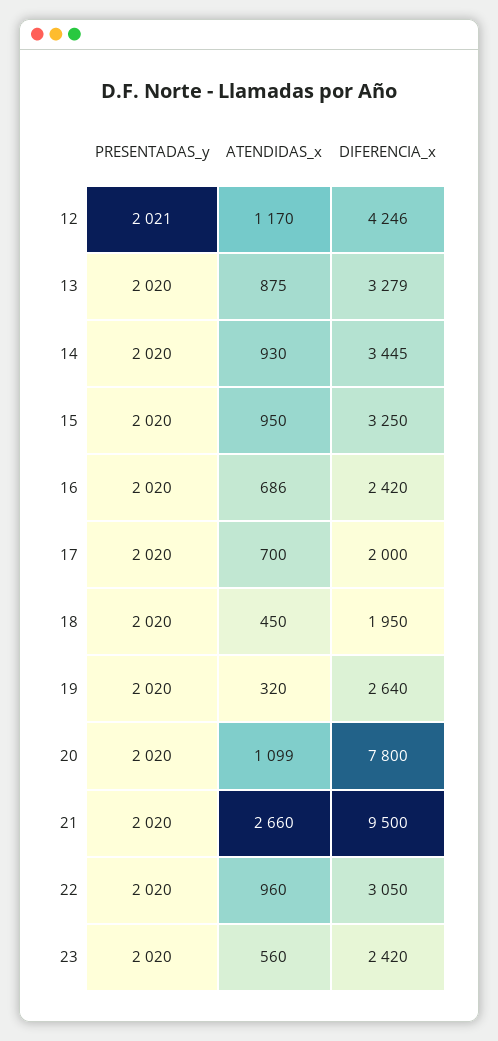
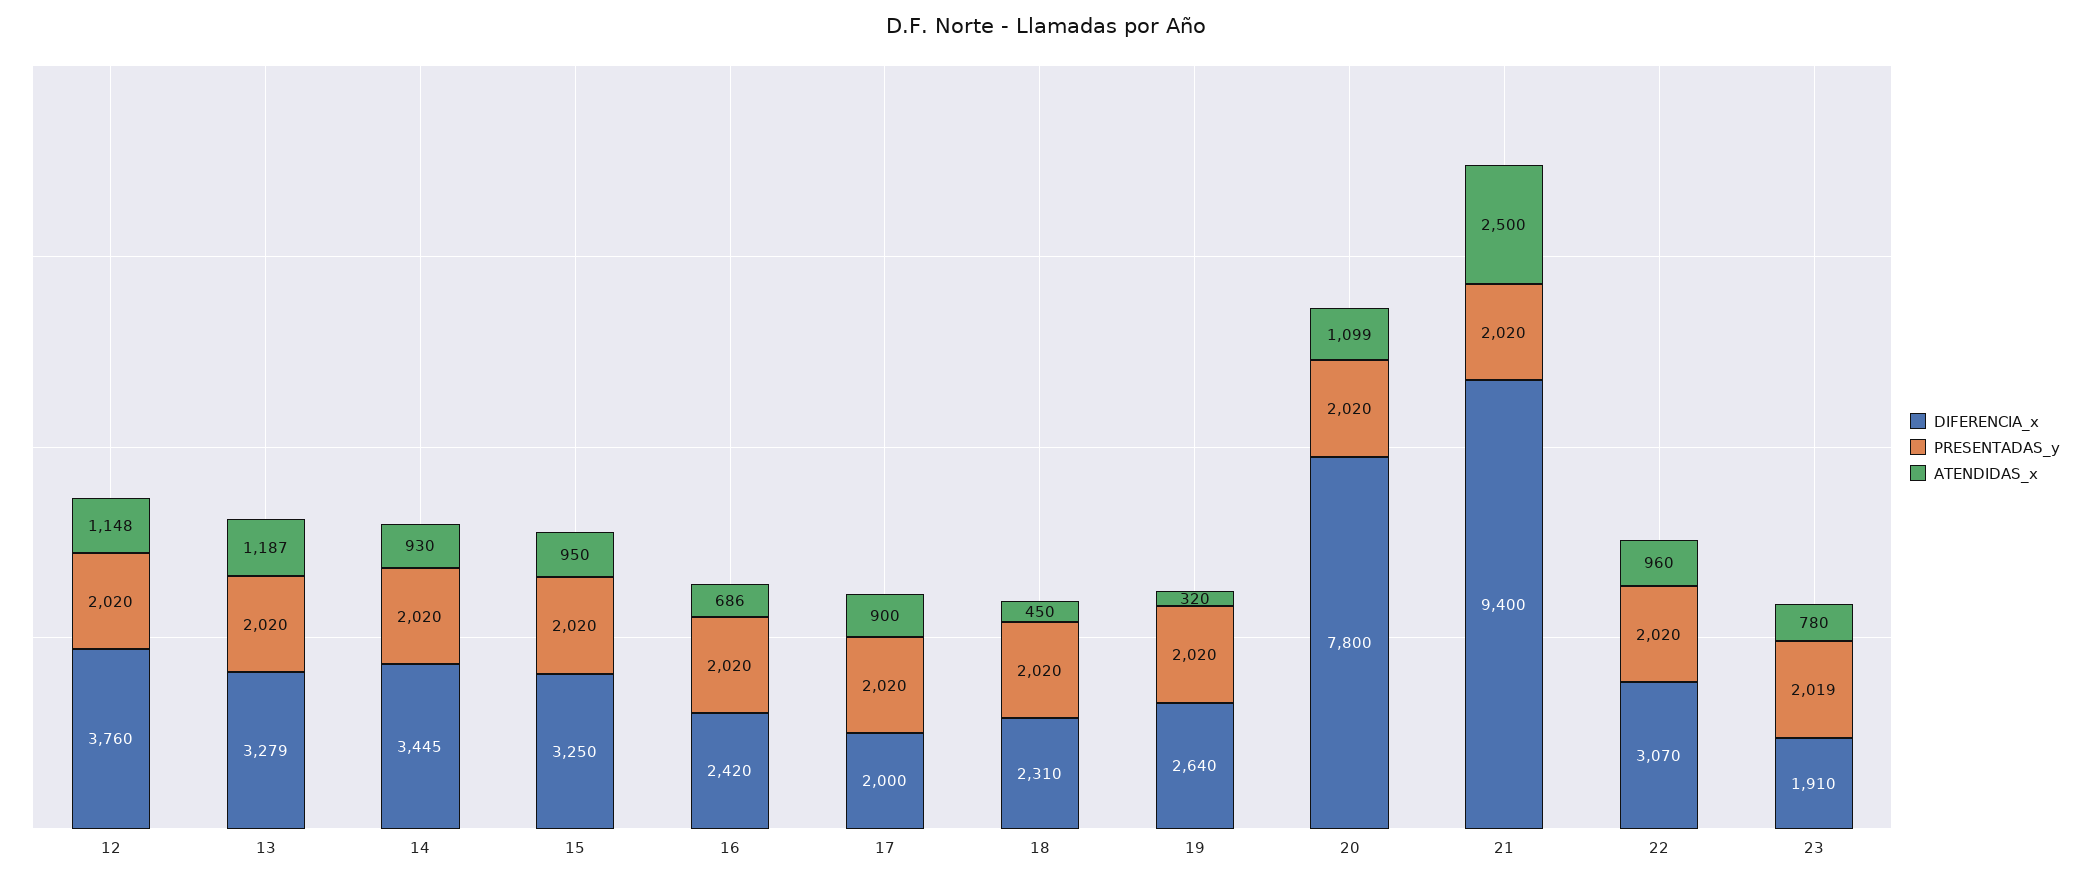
PRESENTADAS_y, 12: 2021 -> 2020
ATENDIDAS_x, 12: 1170 -> 1148
DIFERENCIA_x, 12: 4246 -> 3760
ATENDIDAS_x, 13: 875 -> 1187
ATENDIDAS_x, 17: 700 -> 900
DIFERENCIA_x, 18: 1950 -> 2310
ATENDIDAS_x, 21: 2660 -> 2500
DIFERENCIA_x, 21: 9500 -> 9400
DIFERENCIA_x, 22: 3050 -> 3070
PRESENTADAS_y, 23: 2020 -> 2019
ATENDIDAS_x, 23: 560 -> 780
DIFERENCIA_x, 23: 2420 -> 1910

